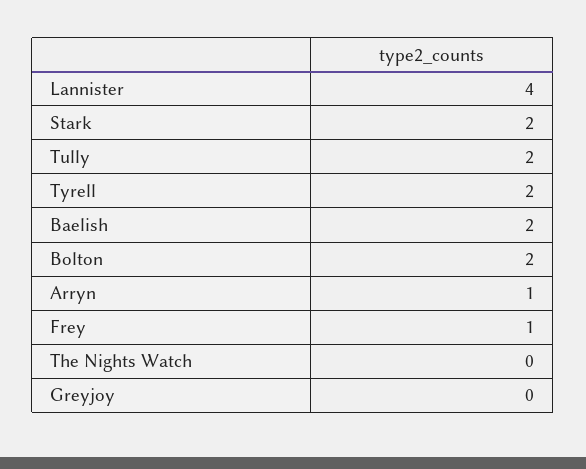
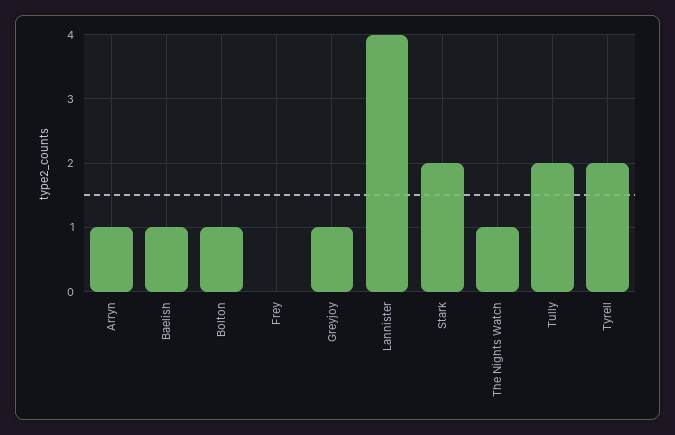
Baelish: 2 -> 1
Bolton: 2 -> 1
Frey: 1 -> 0
The Nights Watch: 0 -> 1
Greyjoy: 0 -> 1

